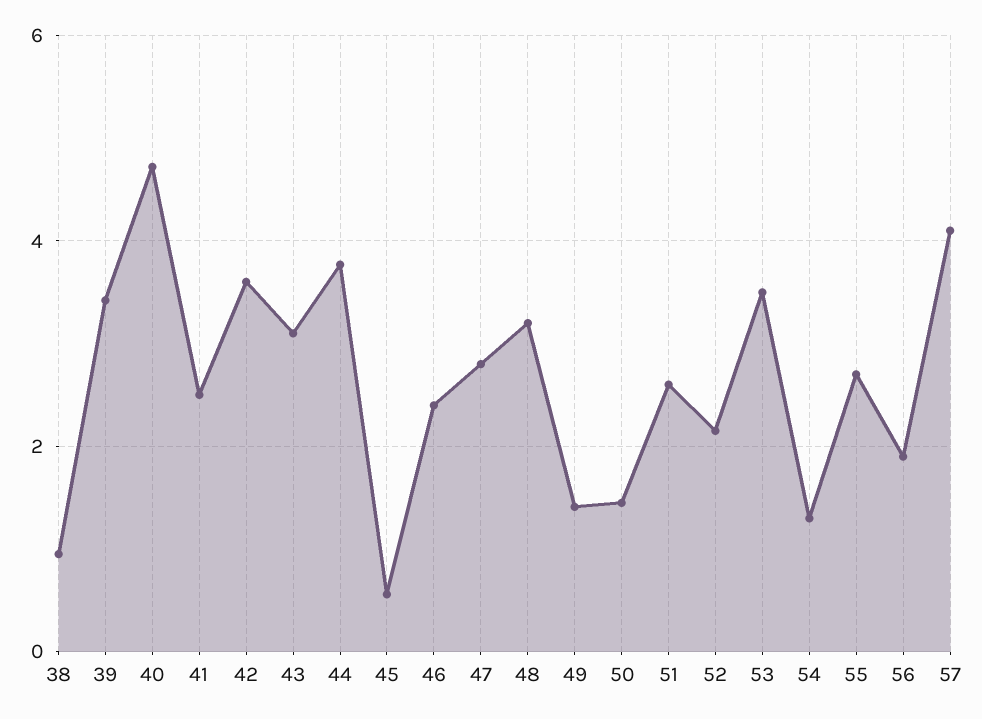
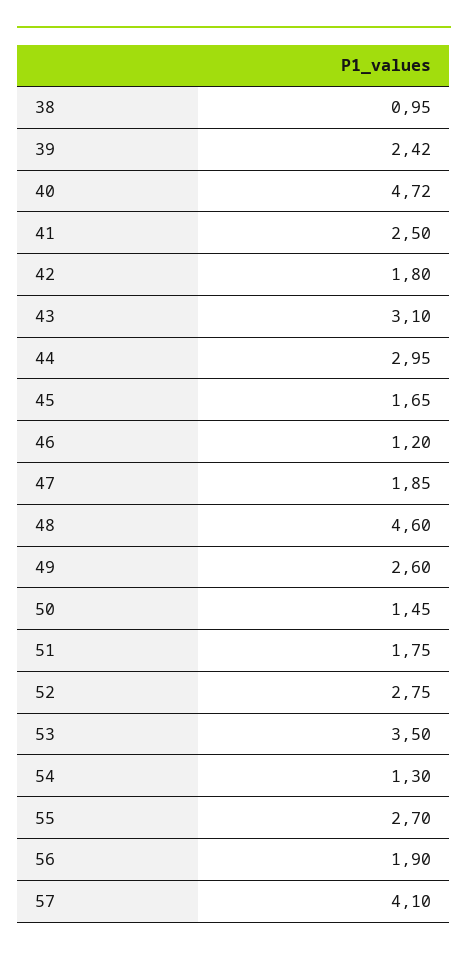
39: 3.4 -> 2.42
42: 3.6 -> 1.8
44: 3.8 -> 2.95
45: 0.6 -> 1.65
46: 2.4 -> 1.2
47: 2.8 -> 1.85
48: 3.2 -> 4.6
49: 1.4 -> 2.6
51: 2.6 -> 1.75
52: 2.2 -> 2.75

